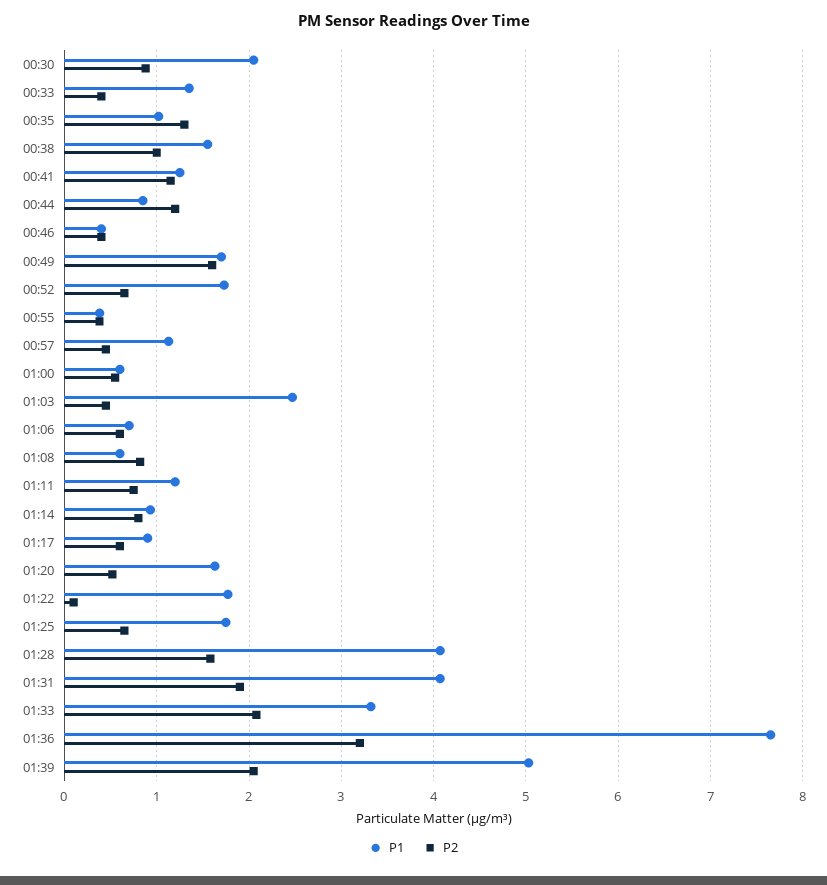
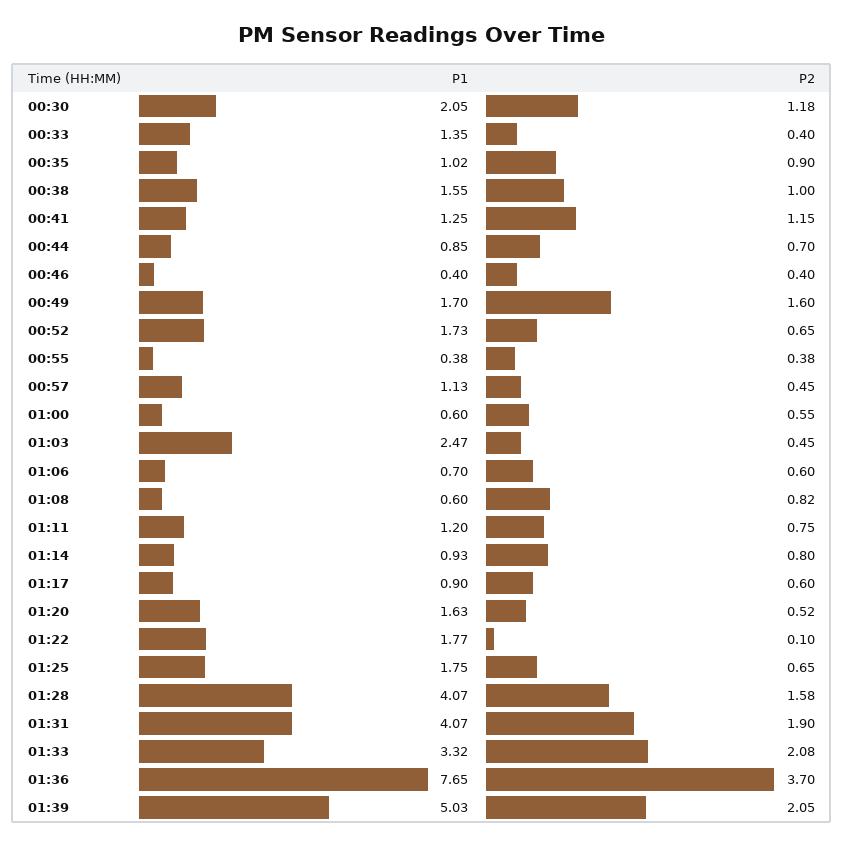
P2, 00:30: 0.9 -> 1.18
P2, 00:35: 1.3 -> 0.9
P2, 00:44: 1.2 -> 0.7
P2, 01:36: 3.2 -> 3.7

